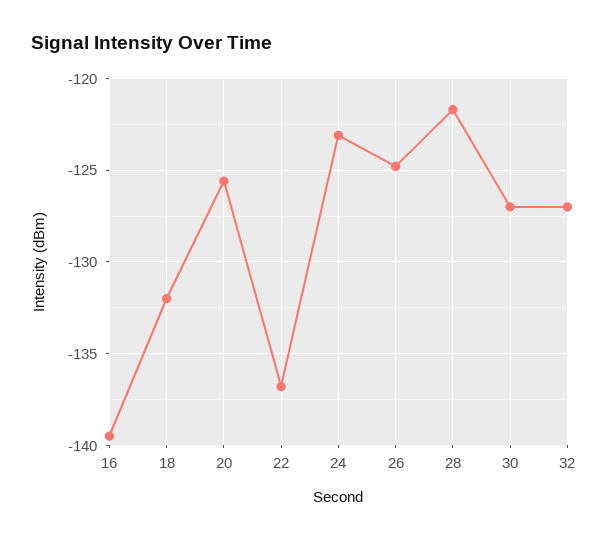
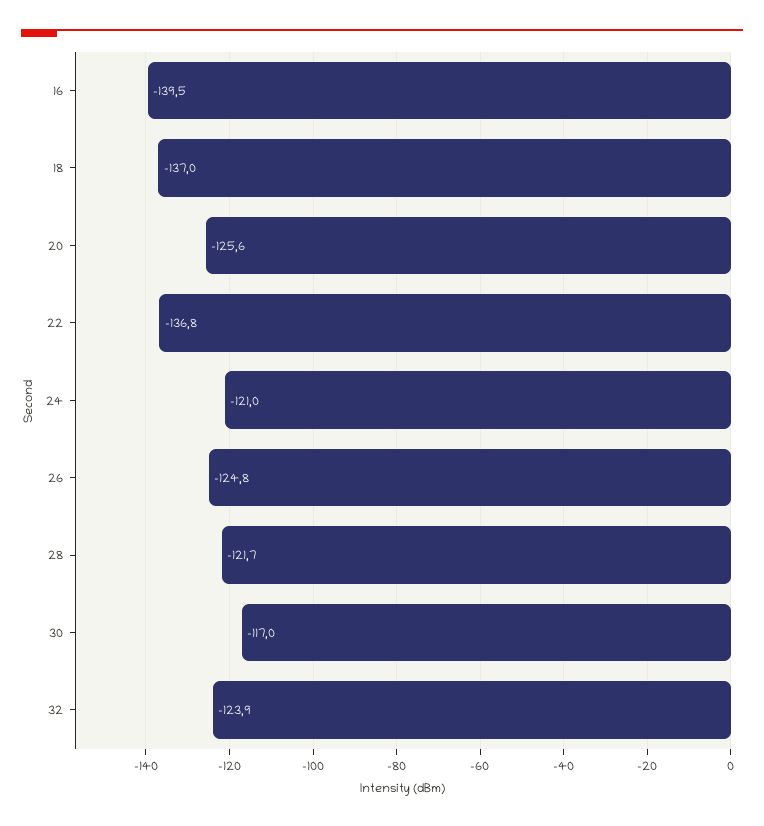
18: -132 -> -137
24: -123 -> -121
30: -127 -> -117
32: -127 -> -123.9

